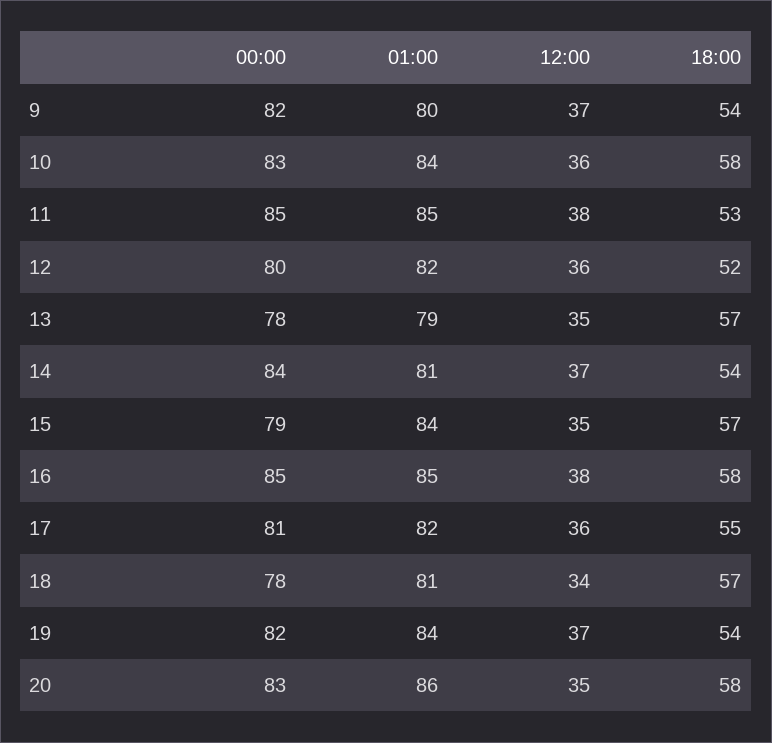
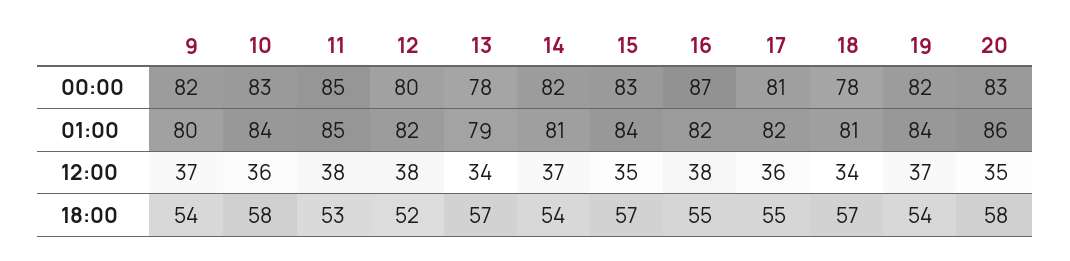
12:00, 12: 36 -> 38
12:00, 13: 35 -> 34
00:00, 14: 84 -> 82
00:00, 15: 79 -> 83
00:00, 16: 85 -> 87
01:00, 16: 85 -> 82
18:00, 16: 58 -> 55

